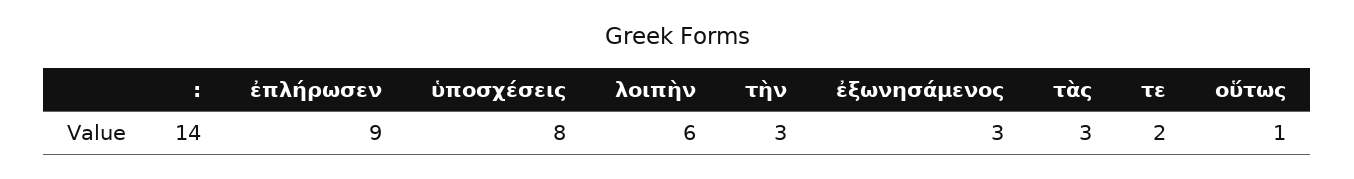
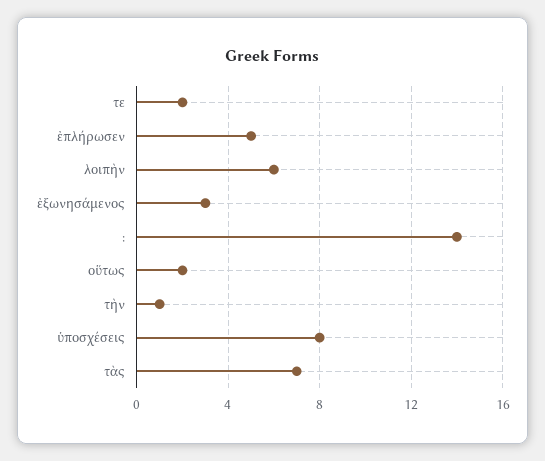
ἐπλήρωσεν: 9 -> 5
τὴν: 3 -> 1
τὰς: 3 -> 7
οὕτως: 1 -> 2

